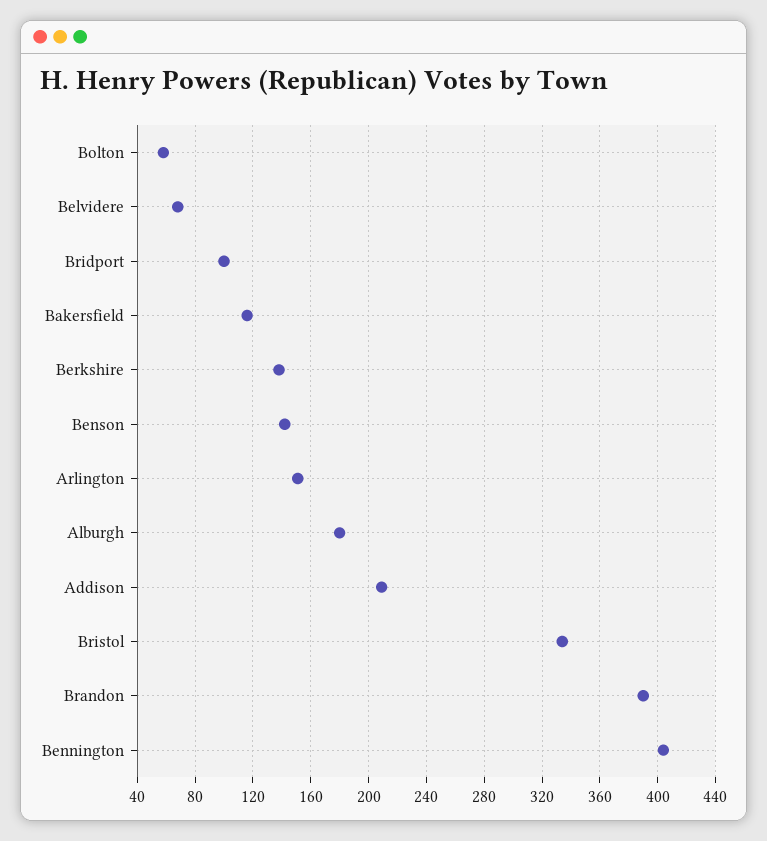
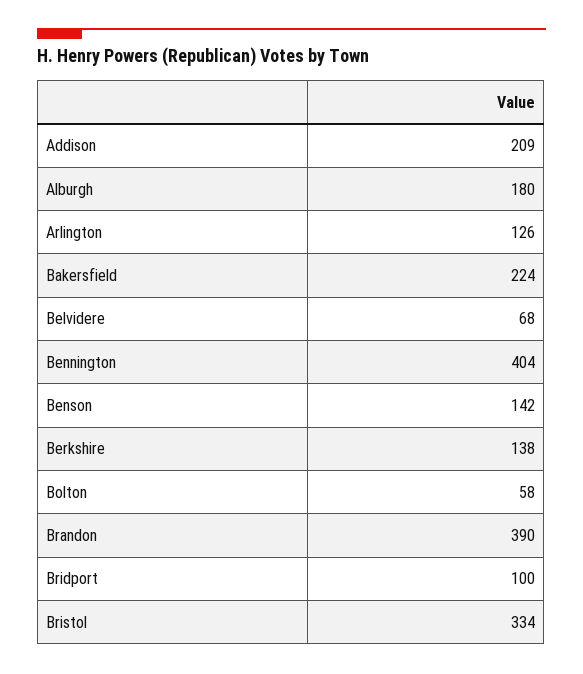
Bakersfield: 115 -> 224
Arlington: 150 -> 126

